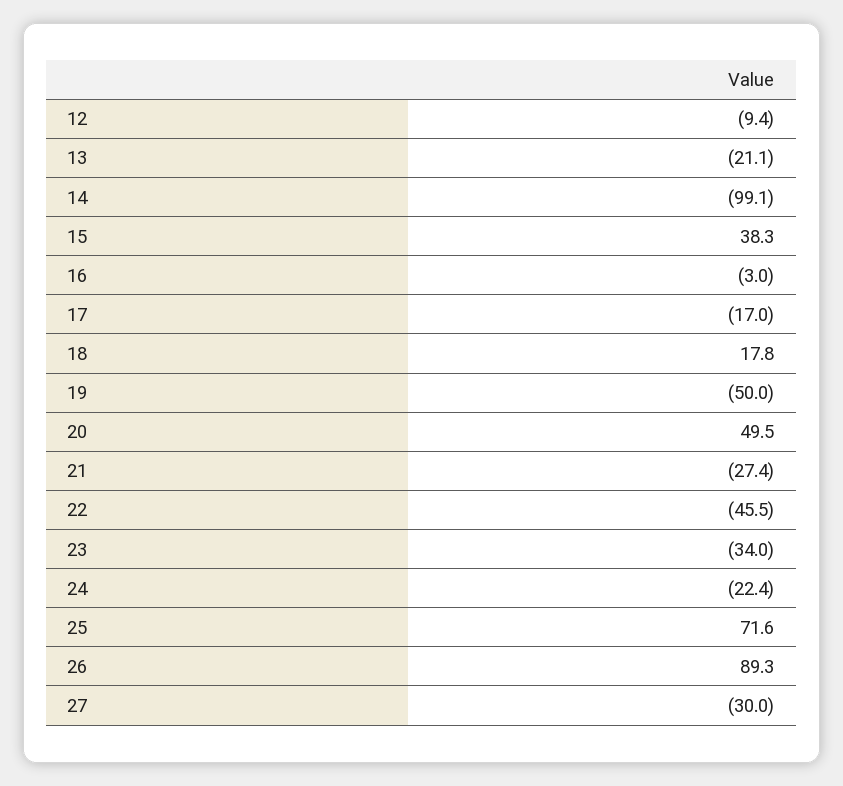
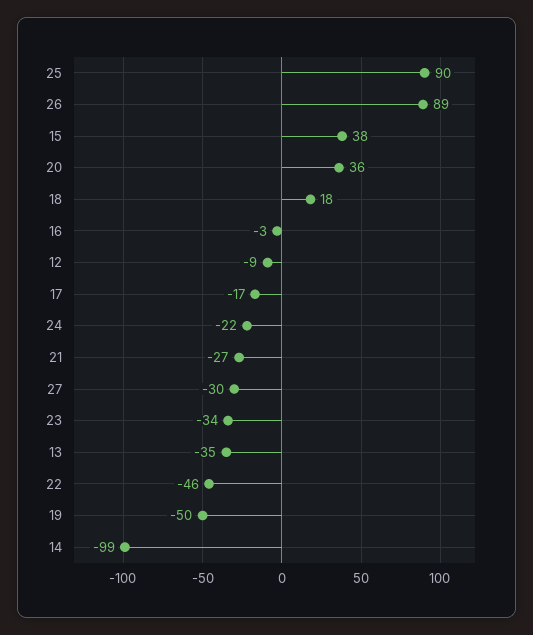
13: -21.1 -> -35
20: 49.5 -> 36
25: 71.6 -> 90

